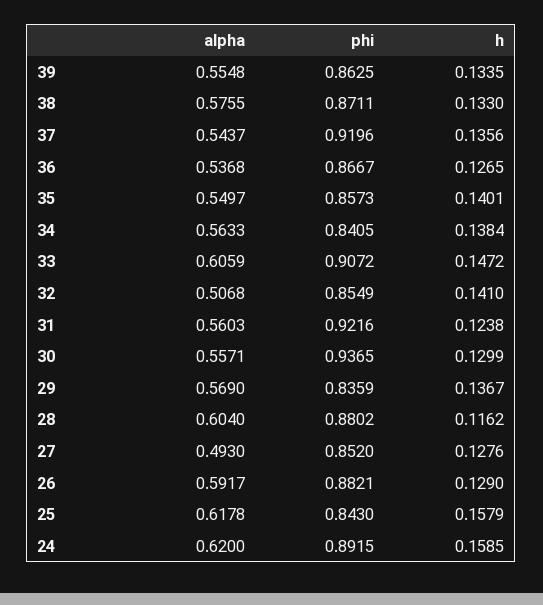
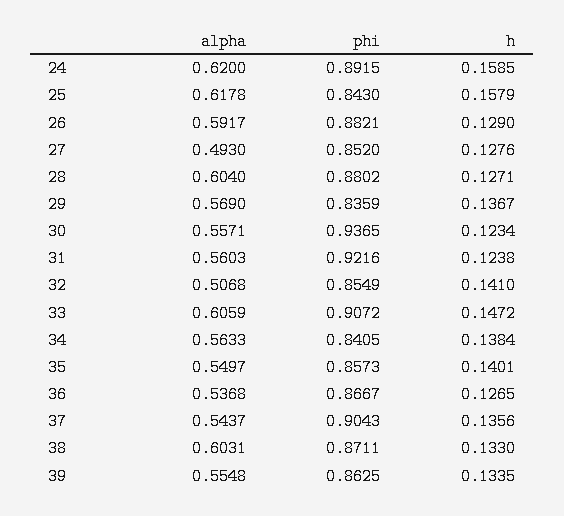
alpha, 38: 0.5755 -> 0.6031
phi, 37: 0.9196 -> 0.9043
h, 30: 0.1299 -> 0.1234
h, 28: 0.1162 -> 0.1271

